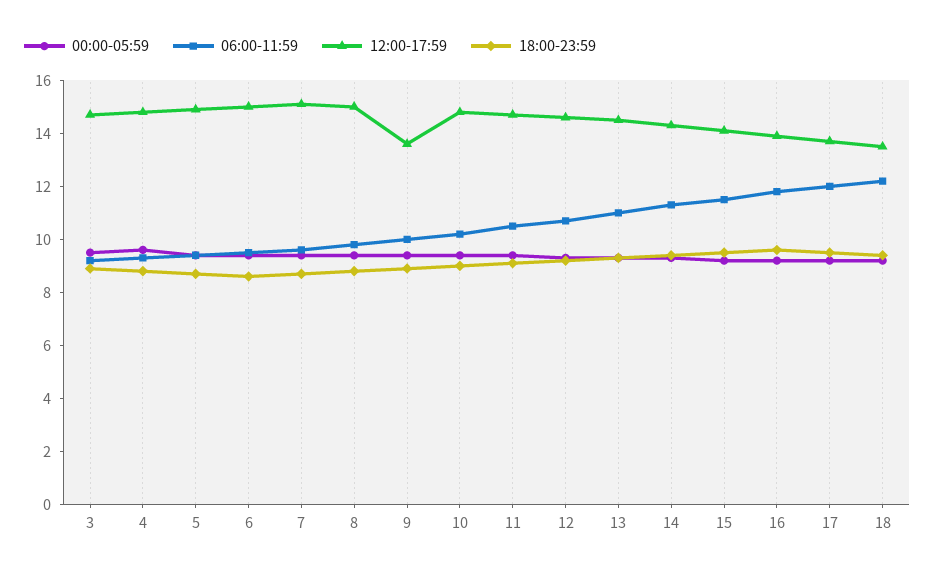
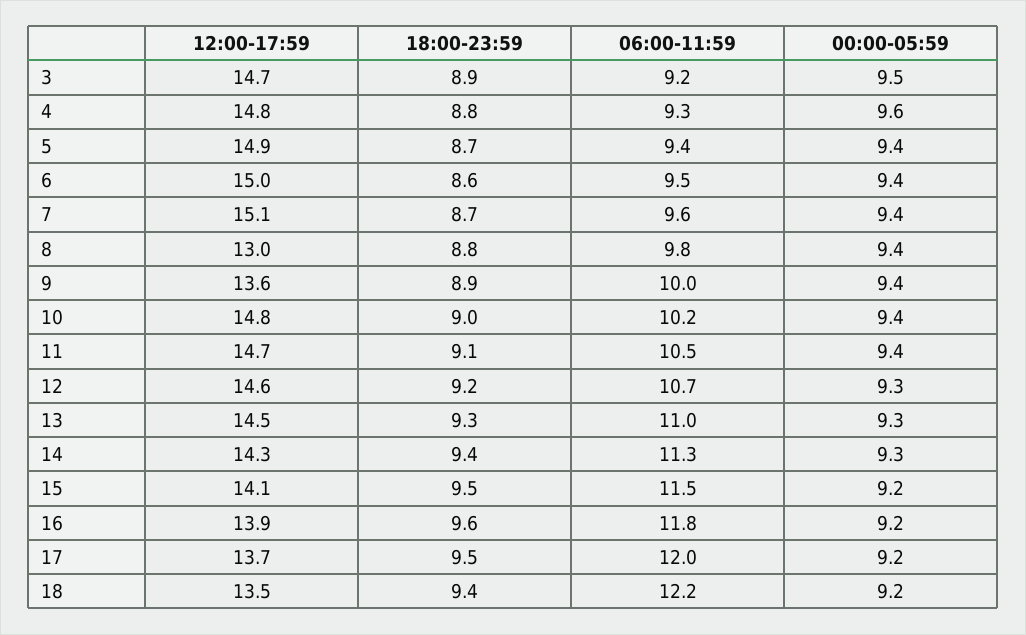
12:00-17:59, 8: 15 -> 13

